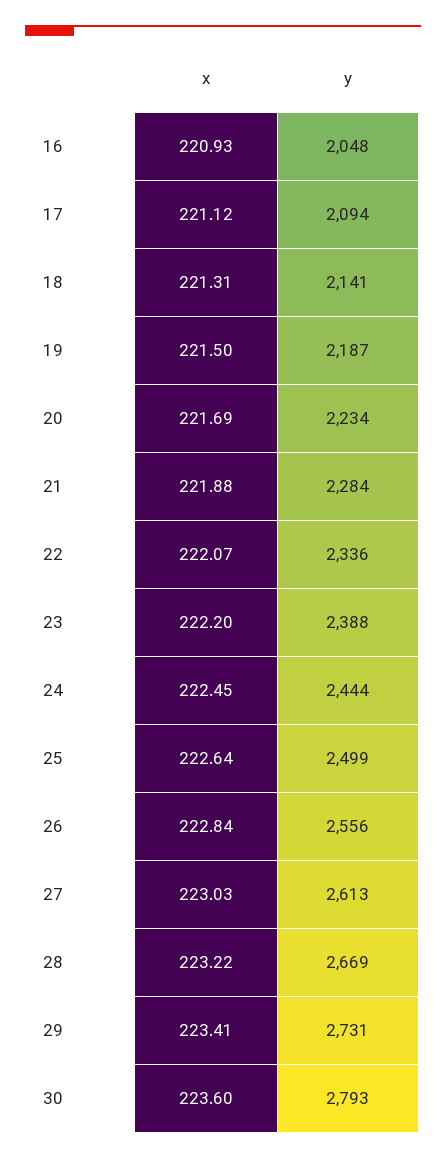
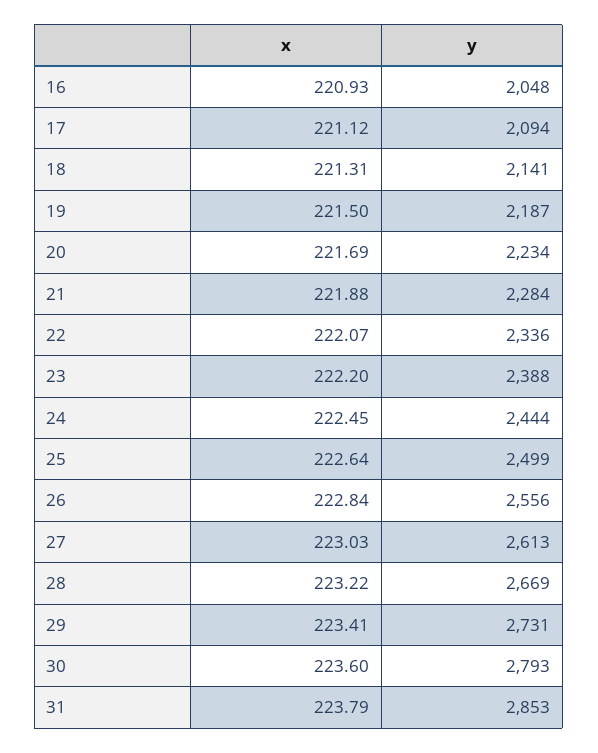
x, 31: none -> 223.79
y, 31: none -> 2853

